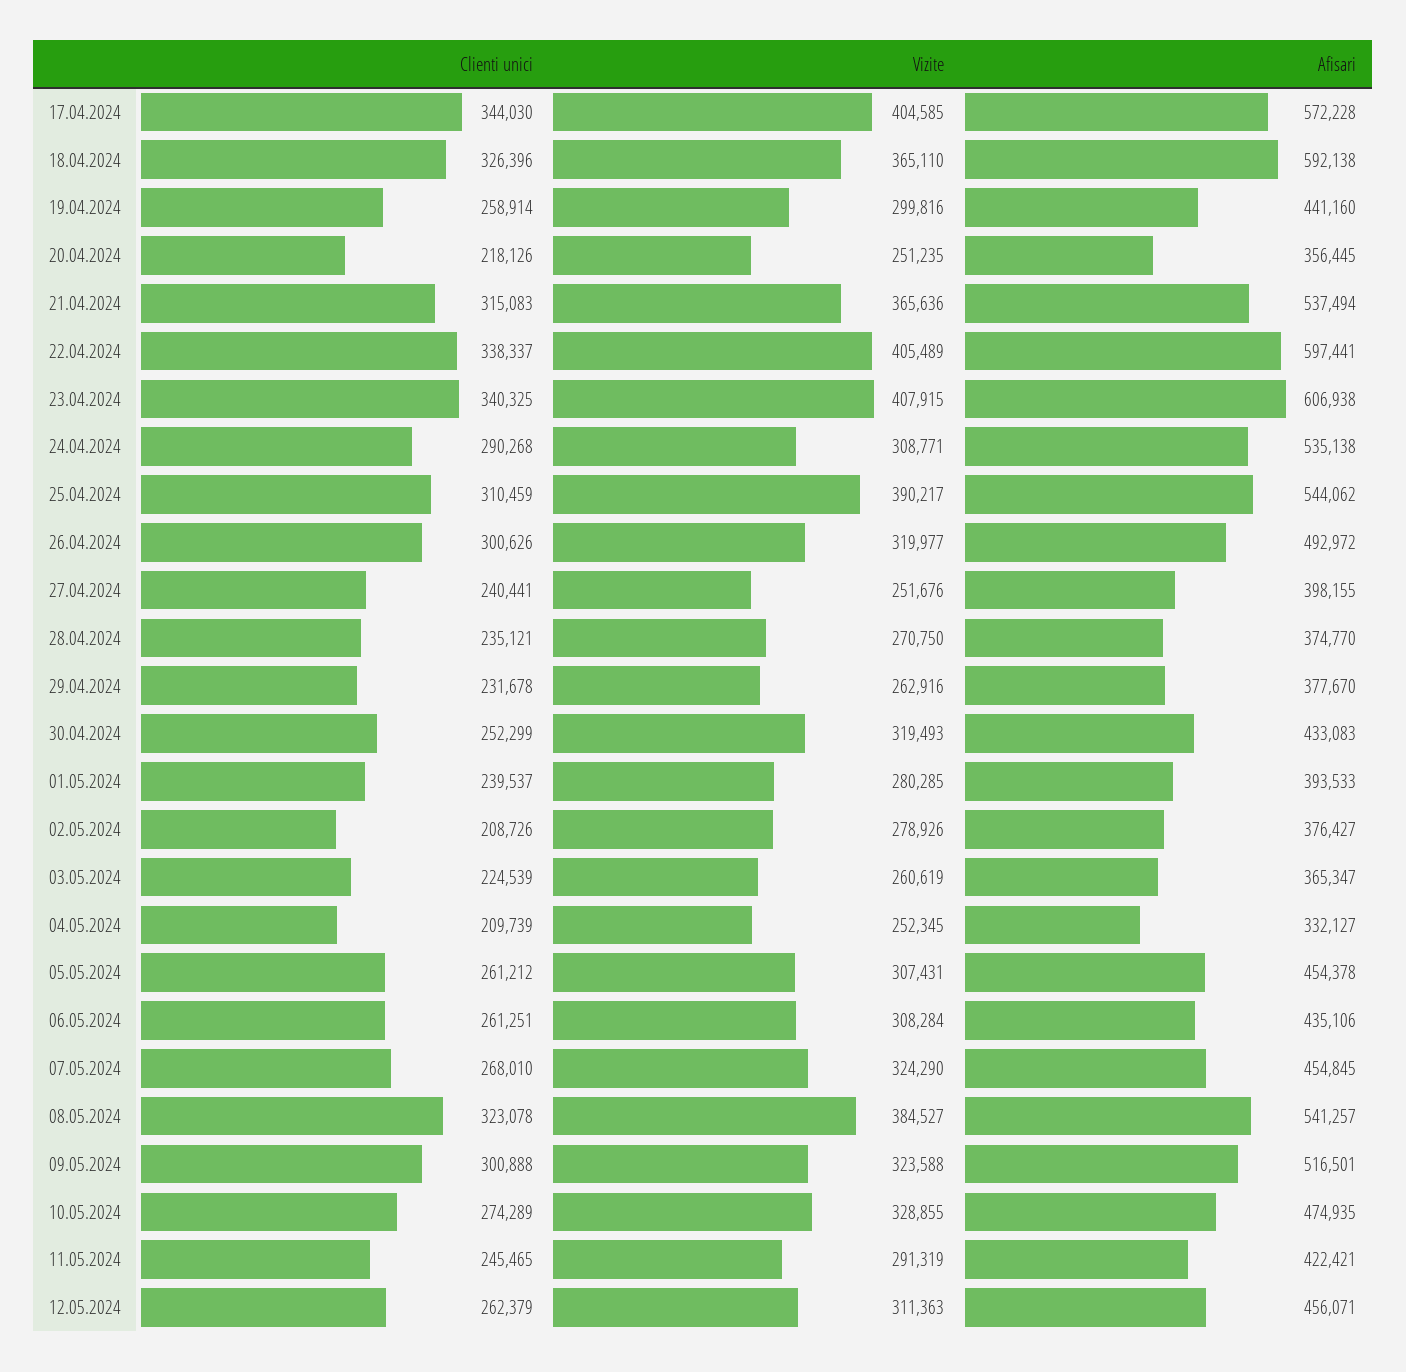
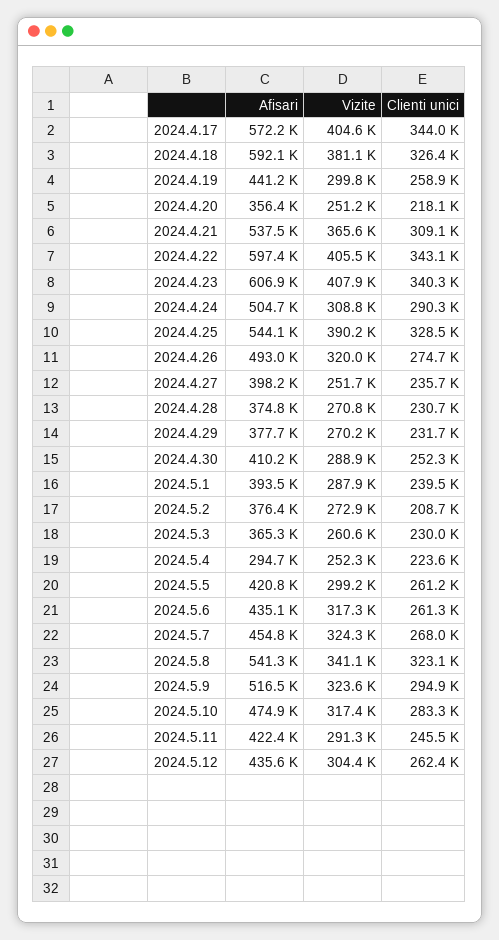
Vizite, 18.04.2024: 365110 -> 381100
Clienti unici, 21.04.2024: 315083 -> 309100
Clienti unici, 22.04.2024: 338337 -> 343100
Afisari, 24.04.2024: 535138 -> 504700
Clienti unici, 25.04.2024: 310459 -> 328500
Clienti unici, 26.04.2024: 300626 -> 274700
Clienti unici, 27.04.2024: 240441 -> 235700
Clienti unici, 28.04.2024: 235121 -> 230700
Vizite, 29.04.2024: 262916 -> 270200
Vizite, 30.04.2024: 319493 -> 288900
Afisari, 30.04.2024: 433083 -> 410200
Vizite, 01.05.2024: 280285 -> 287900
Vizite, 02.05.2024: 278926 -> 272900
Clienti unici, 03.05.2024: 224539 -> 230000
Clienti unici, 04.05.2024: 209739 -> 223600
Afisari, 04.05.2024: 332127 -> 294700
Vizite, 05.05.2024: 307431 -> 299200
Afisari, 05.05.2024: 454378 -> 420800
Vizite, 06.05.2024: 308284 -> 317300
Vizite, 08.05.2024: 384527 -> 341100
Clienti unici, 09.05.2024: 300888 -> 294900
Clienti unici, 10.05.2024: 274289 -> 283300
Vizite, 10.05.2024: 328855 -> 317400
Vizite, 12.05.2024: 311363 -> 304400
Afisari, 12.05.2024: 456071 -> 435600

